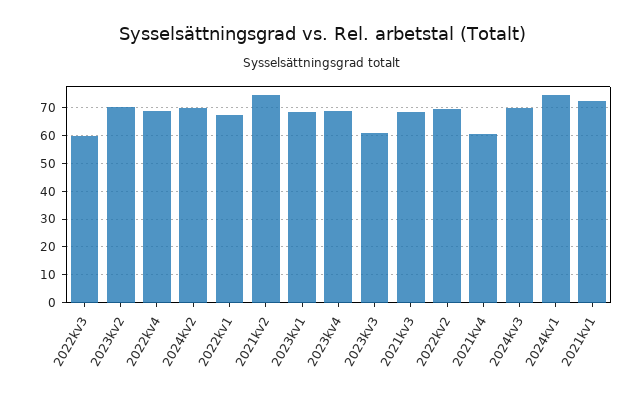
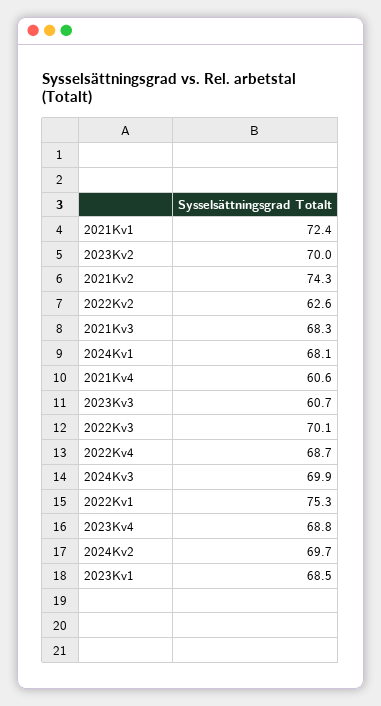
2022kv3: 60 -> 70.1
2022kv1: 67.5 -> 75.3
2022kv2: 70 -> 62.6
2024kv1: 75 -> 68.1

